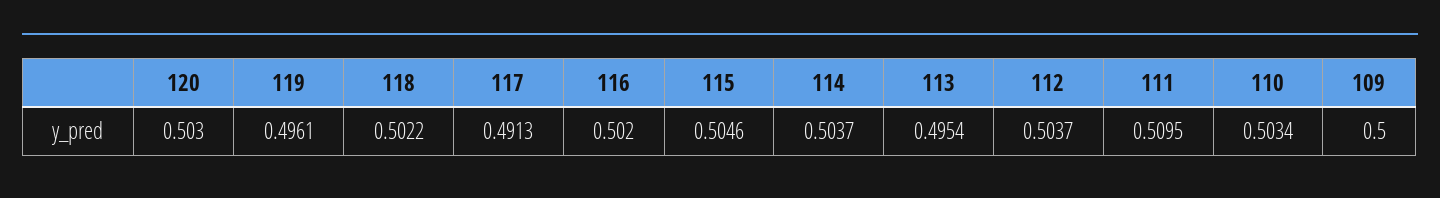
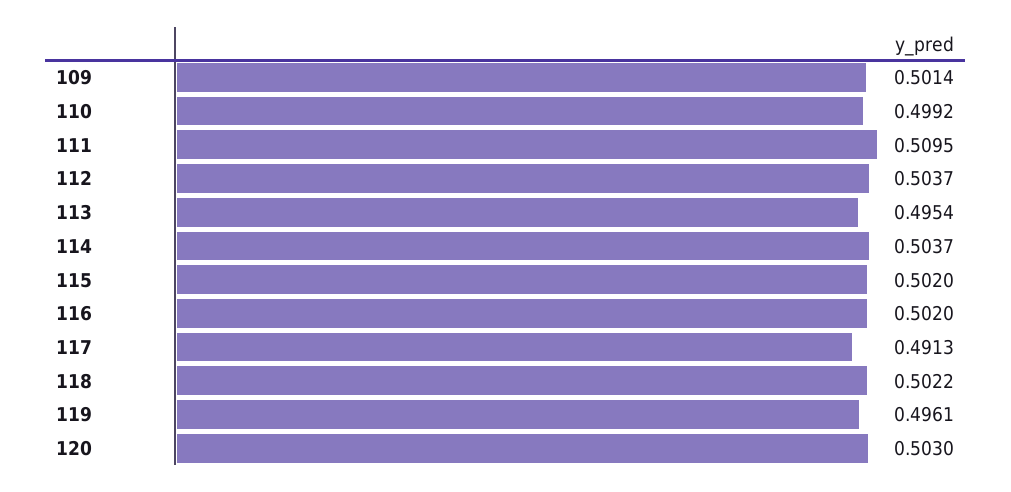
115: 0.5046 -> 0.502
110: 0.5034 -> 0.4992
109: 0.5 -> 0.5014

